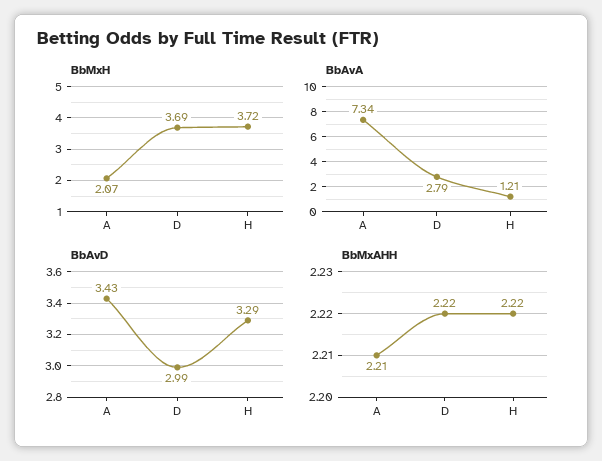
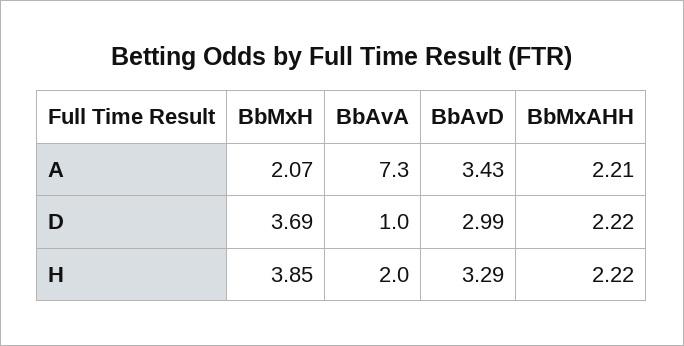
BbMxH, H: 3.72 -> 3.85
BbAvA, D: 2.79 -> 1
BbAvA, H: 1.21 -> 2

